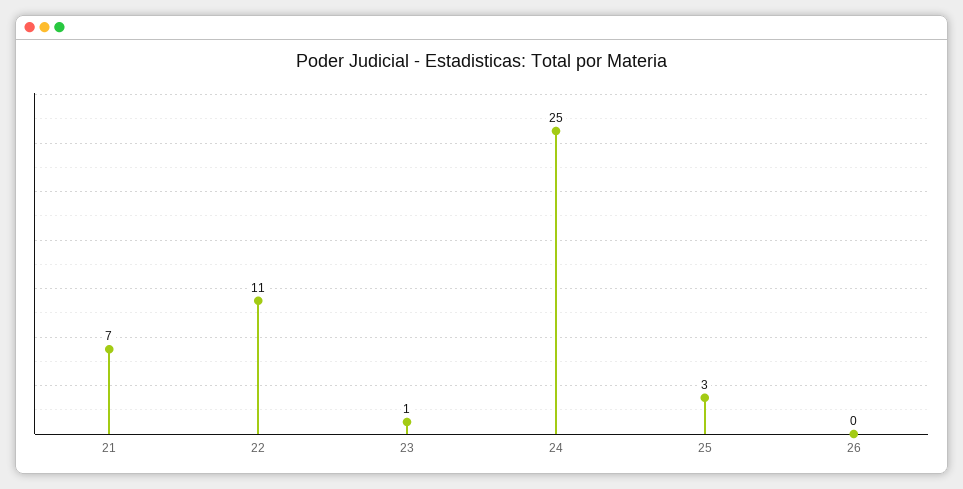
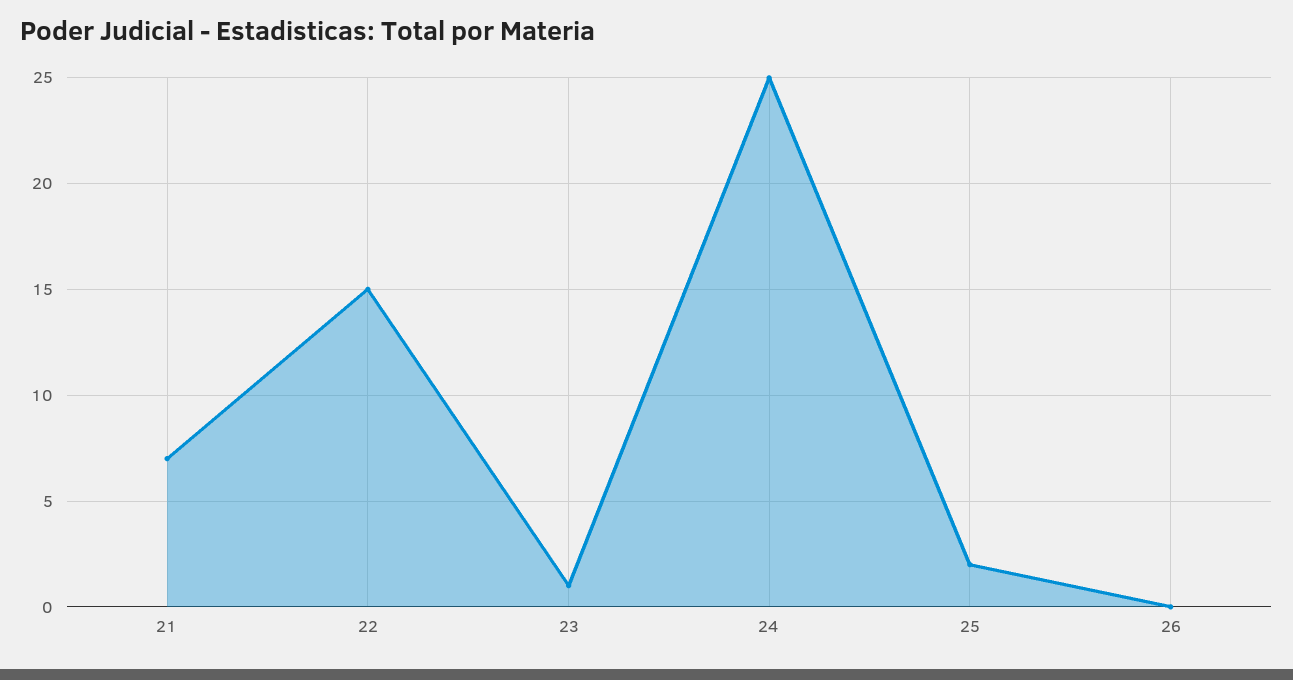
22: 11 -> 15
25: 3 -> 2

